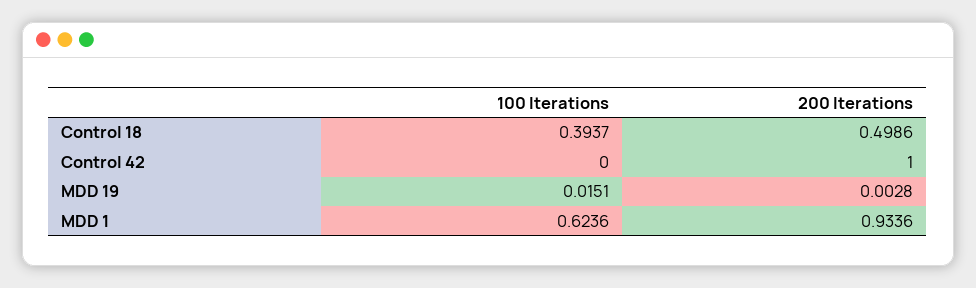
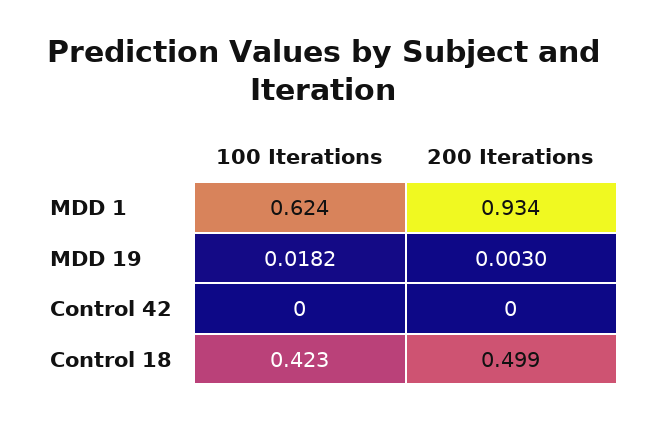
100 Iterations, Control 18: 0.3937 -> 0.423
200 Iterations, Control 42: 1 -> 0
100 Iterations, MDD 19: 0.0151 -> 0.0182
200 Iterations, MDD 19: 0.0028 -> 0.003

